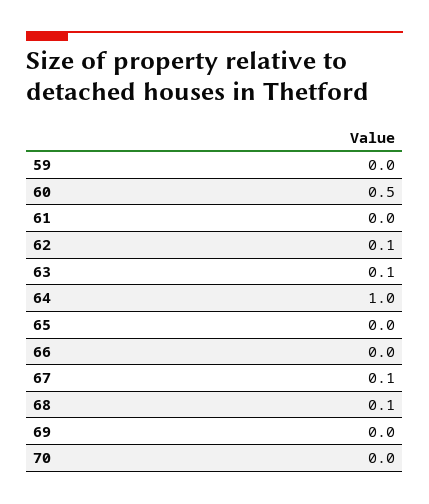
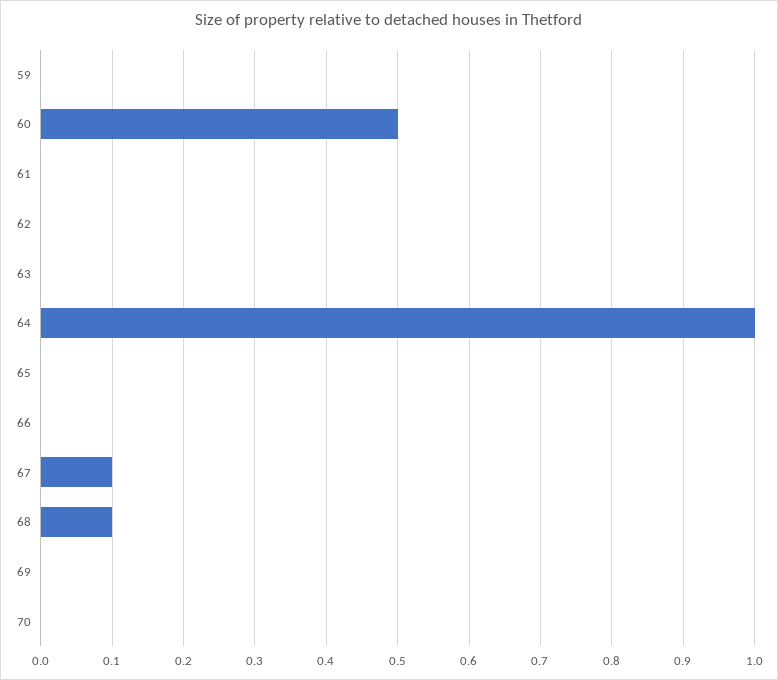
62: 0.1 -> 0
63: 0.1 -> 0

